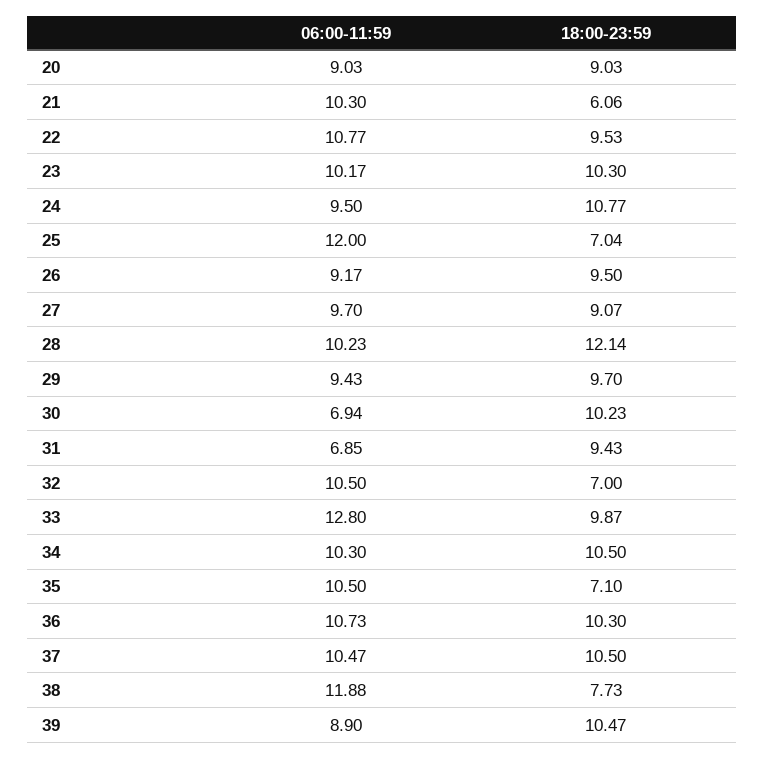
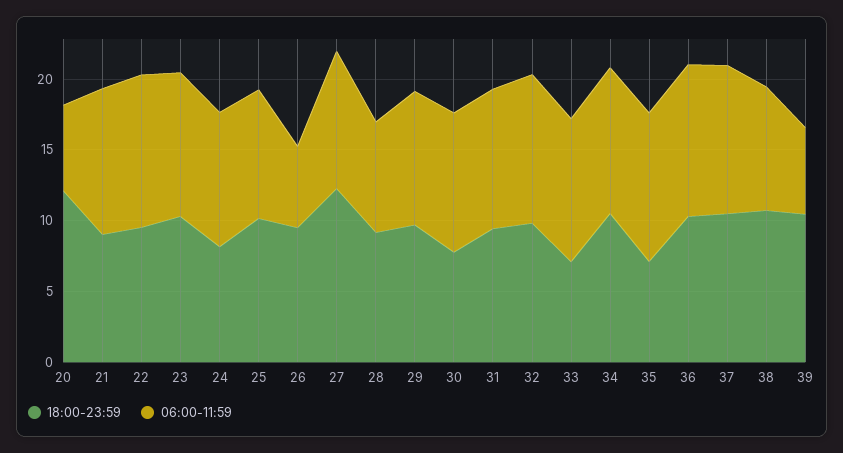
06:00-11:59, 20: 9.03 -> 6
18:00-23:59, 20: 9.03 -> 12
18:00-23:59, 21: 6.06 -> 9
18:00-23:59, 24: 10.77 -> 8
06:00-11:59, 25: 12 -> 9
18:00-23:59, 25: 7.04 -> 10
06:00-11:59, 26: 9.17 -> 6
18:00-23:59, 27: 9.07 -> 12
06:00-11:59, 28: 10.23 -> 8
18:00-23:59, 28: 12.14 -> 9
06:00-11:59, 30: 6.94 -> 10
18:00-23:59, 30: 10.23 -> 8
06:00-11:59, 31: 6.85 -> 10
18:00-23:59, 32: 7 -> 10
06:00-11:59, 33: 12.8 -> 10
18:00-23:59, 33: 9.87 -> 7
06:00-11:59, 38: 11.88 -> 9
18:00-23:59, 38: 7.73 -> 11
06:00-11:59, 39: 8.9 -> 6

